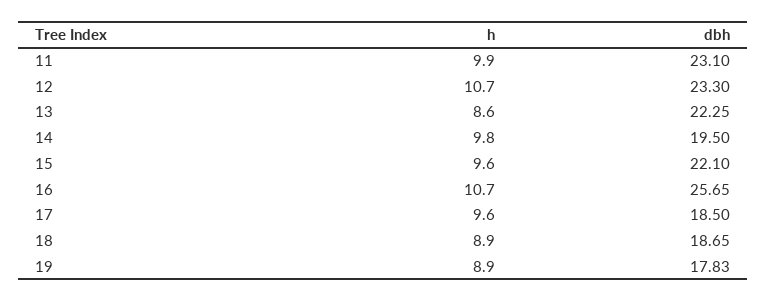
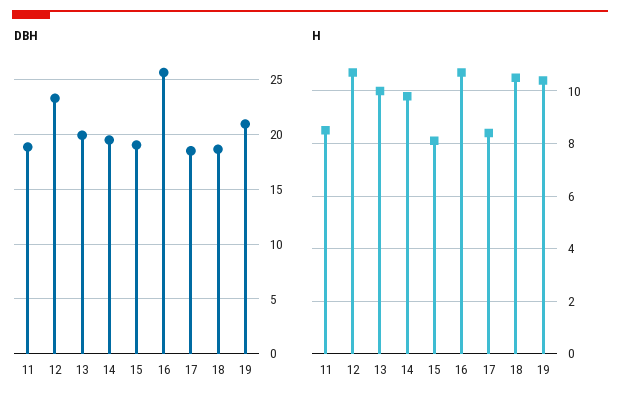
h, 11: 9.9 -> 8.5
dbh, 11: 23.1 -> 19
h, 13: 8.6 -> 10
dbh, 13: 22.25 -> 20
h, 15: 9.6 -> 8
dbh, 15: 22.1 -> 19
h, 17: 9.6 -> 8.5
h, 18: 8.9 -> 10.5
h, 19: 8.9 -> 10.5
dbh, 19: 17.83 -> 21

